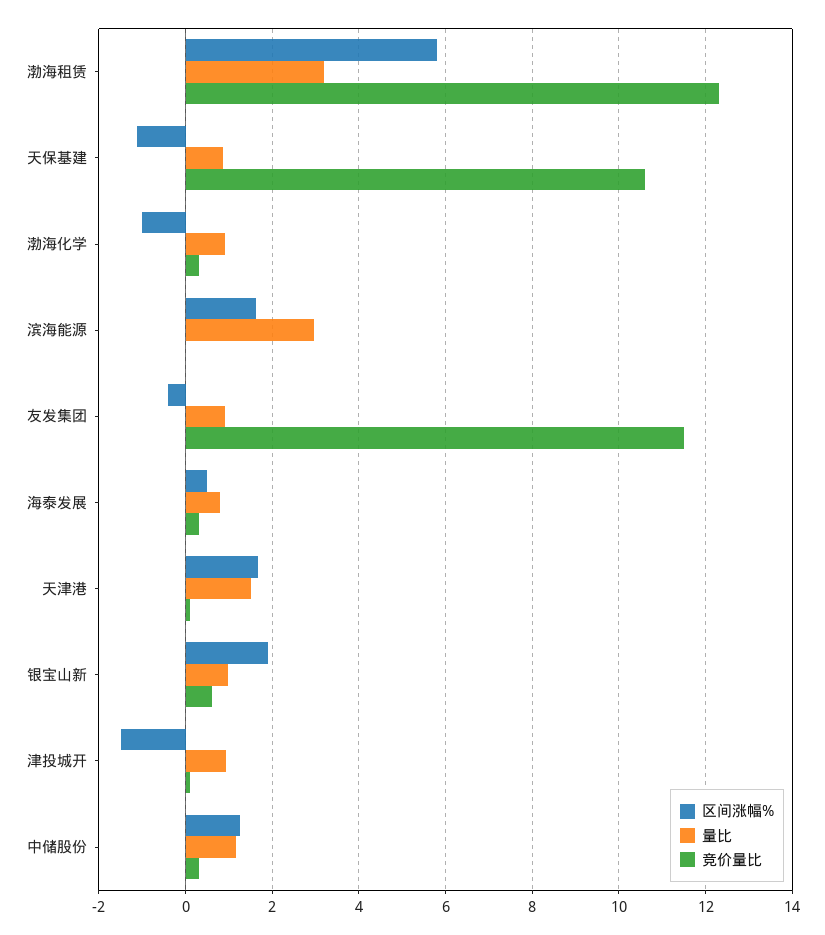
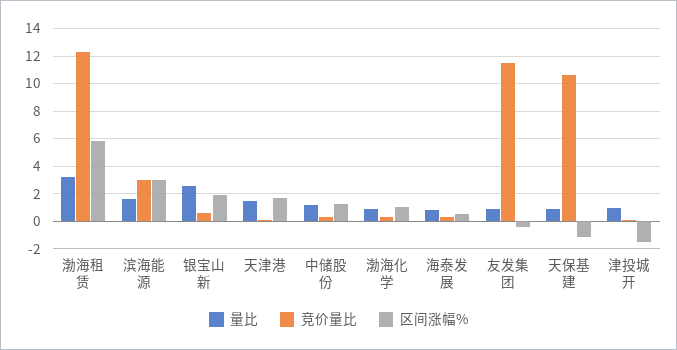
区间涨幅%, 渤海化学: -1 -> 1
区间涨幅%, 滨海能源: 1.6 -> 3
量比, 滨海能源: 3 -> 1.5
竞价量比, 滨海能源: 0 -> 3
量比, 银宝山新: 1 -> 2.5

